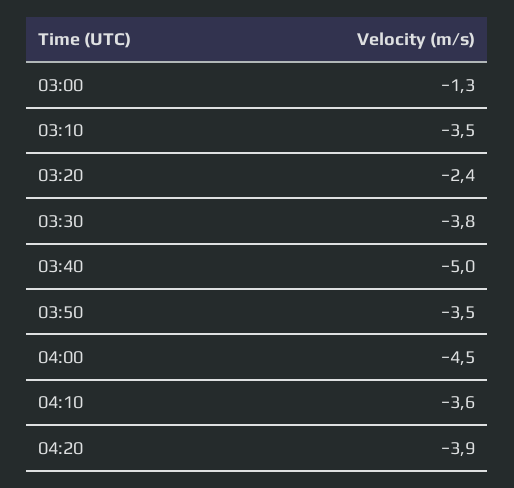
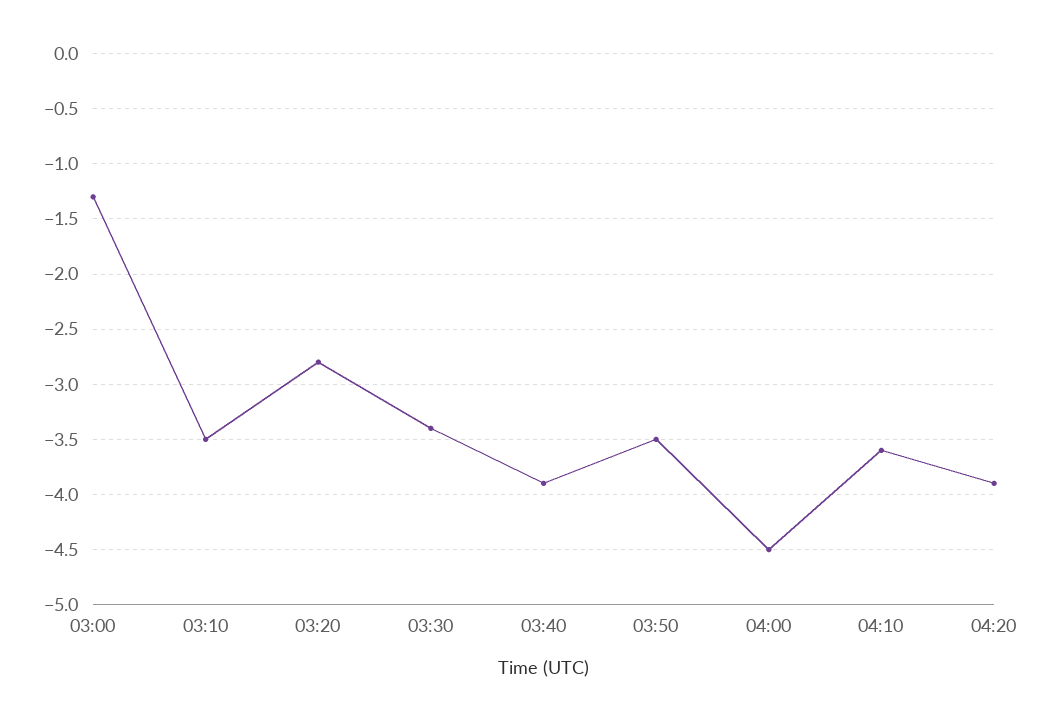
03:20: -2.4 -> -2.8
03:30: -3.8 -> -3.4
03:40: -5 -> -3.9

